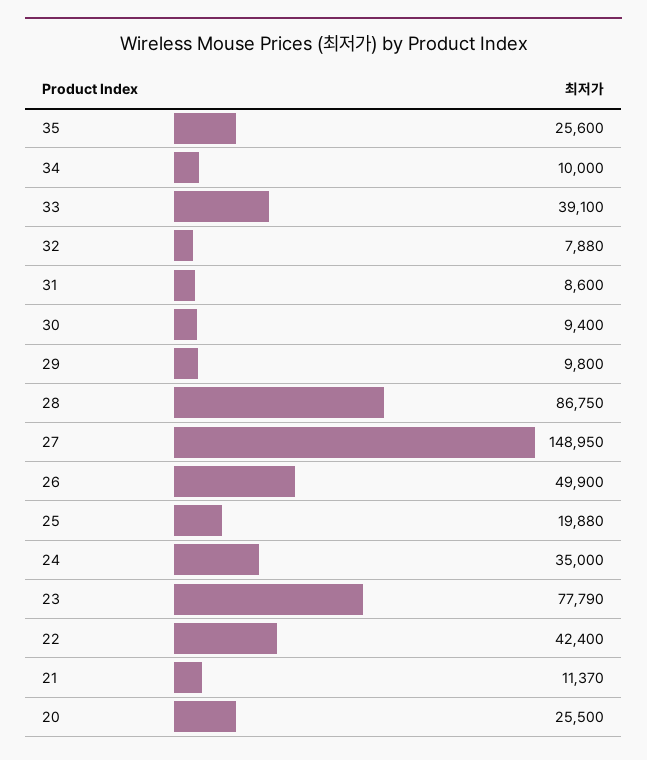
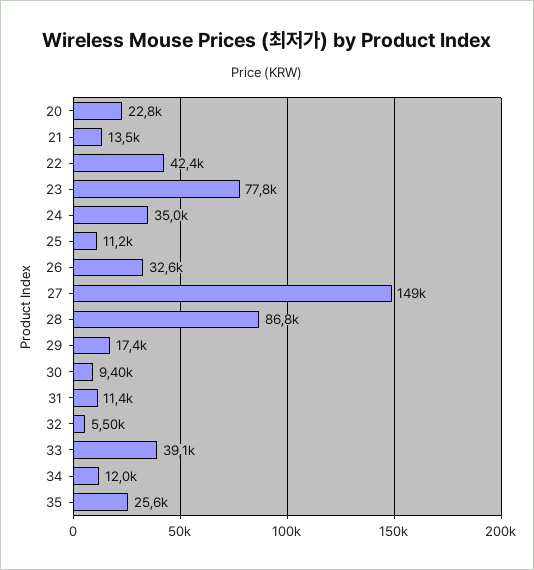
34: 10000 -> 12000
32: 7880 -> 5500
31: 8600 -> 11400
29: 9800 -> 17400
26: 49900 -> 32600
25: 19880 -> 11200
21: 11370 -> 13500
20: 25500 -> 22800

